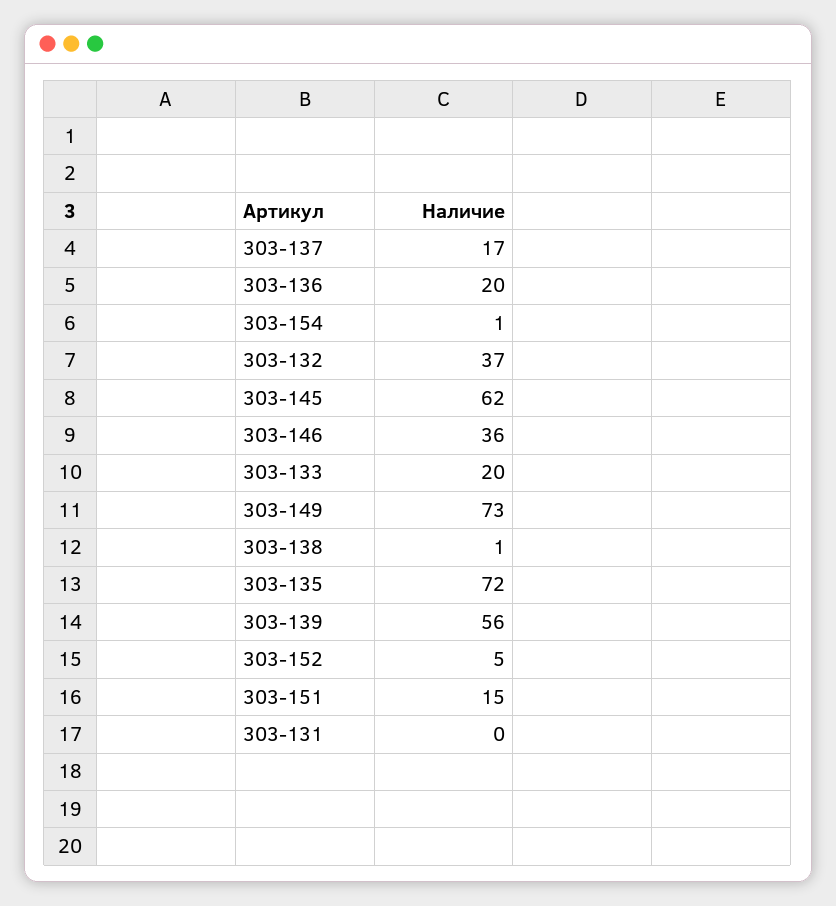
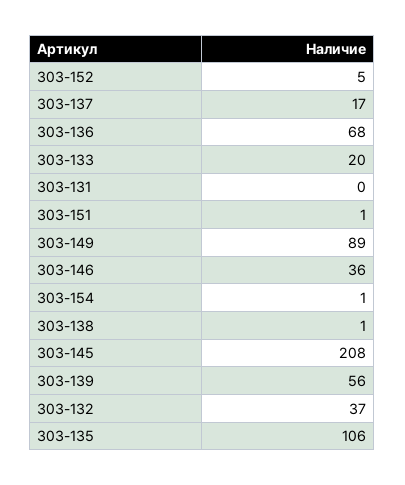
303-136: 20 -> 68
303-145: 62 -> 208
303-149: 73 -> 89
303-135: 72 -> 106
303-151: 15 -> 1

